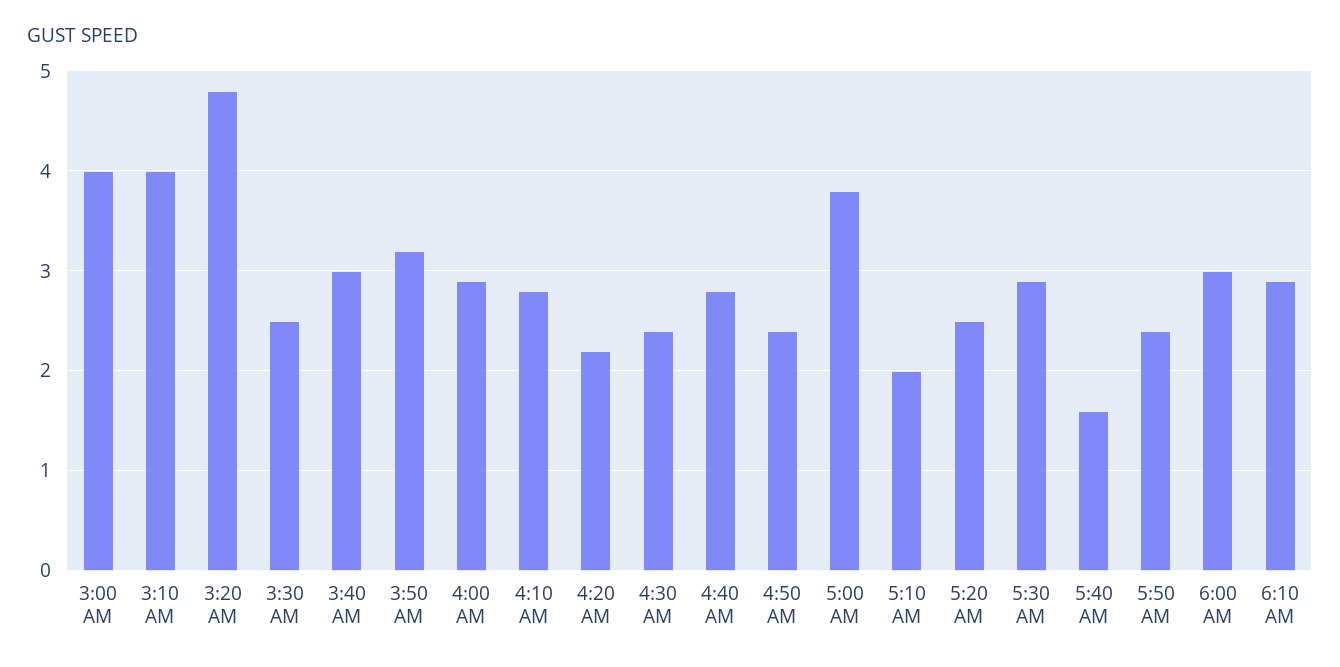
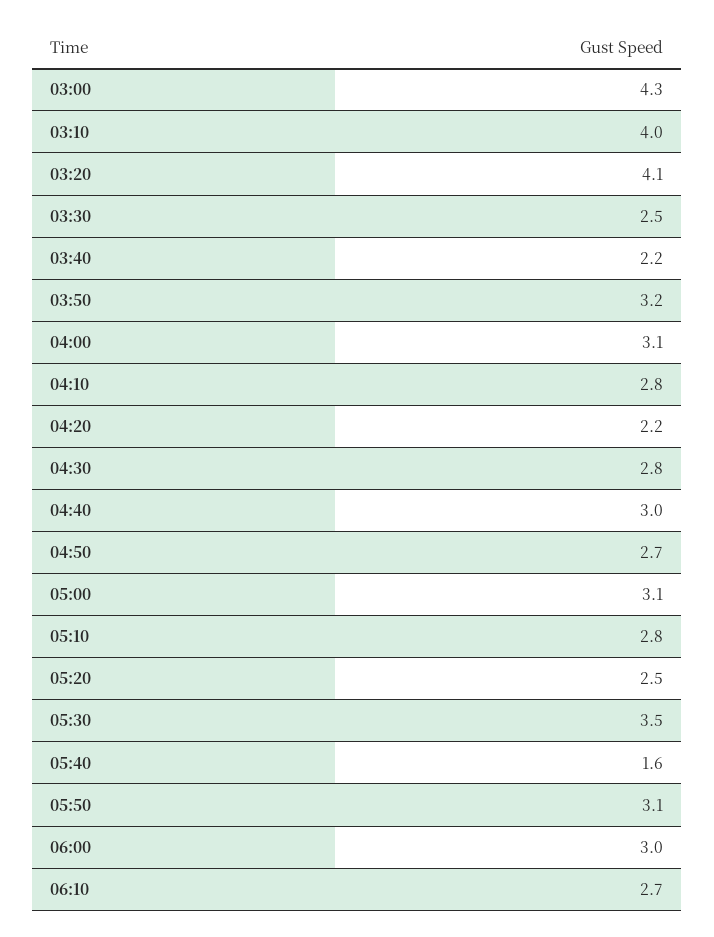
3:00 AM: 4 -> 4.3
3:20 AM: 4.8 -> 4.1
3:40 AM: 3 -> 2.2
4:00 AM: 2.9 -> 3.1
4:30 AM: 2.4 -> 2.8
4:40 AM: 2.8 -> 3
4:50 AM: 2.4 -> 2.7
5:00 AM: 3.8 -> 3.1
5:10 AM: 2 -> 2.8
5:30 AM: 2.9 -> 3.5
5:50 AM: 2.4 -> 3.1
6:10 AM: 2.9 -> 2.7

